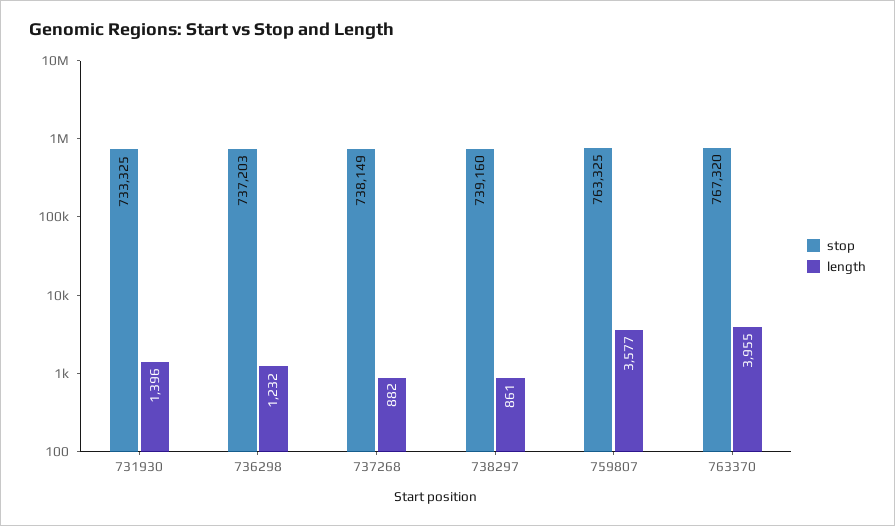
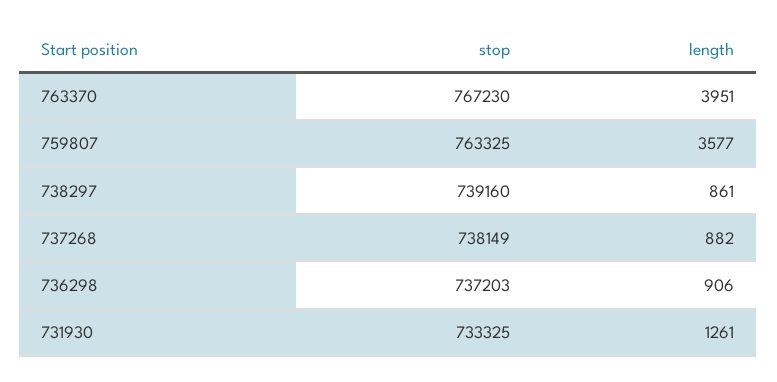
length, 731930: 1396 -> 1261
length, 736298: 1232 -> 906
stop, 763370: 767320 -> 767230
length, 763370: 3955 -> 3951

